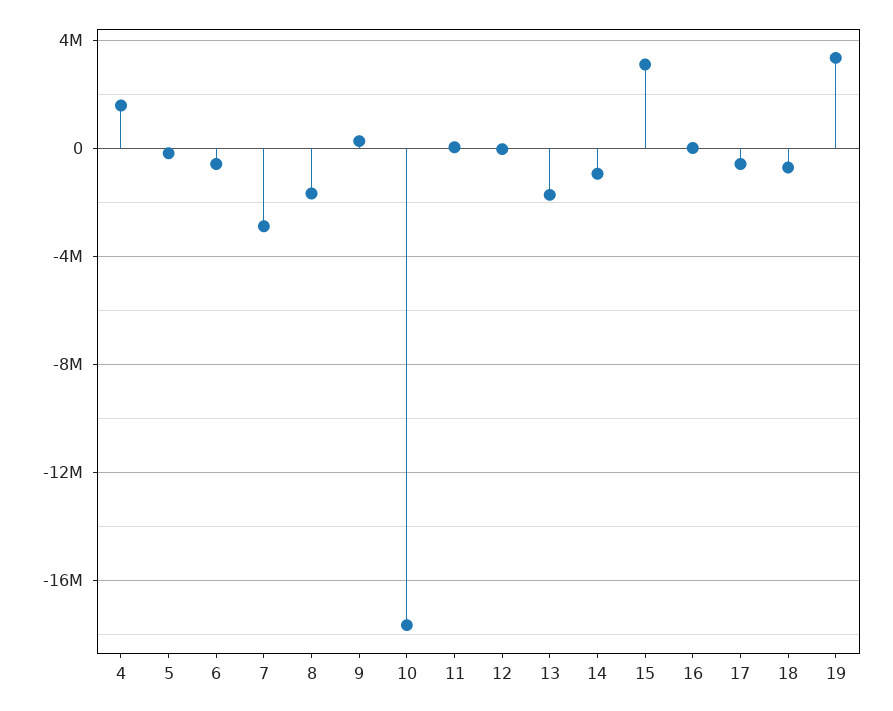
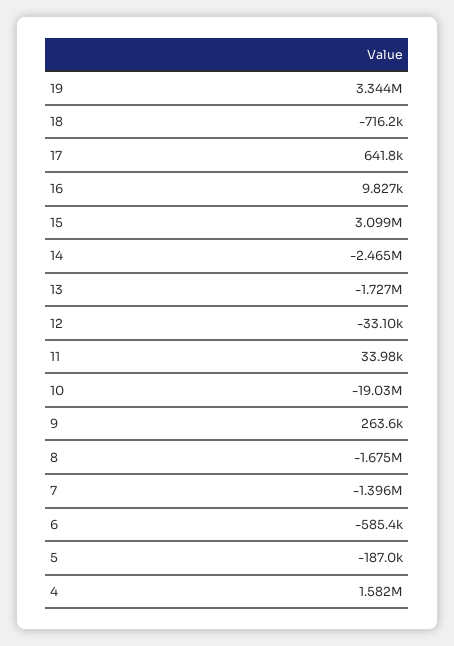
7: -3000000 -> -1396000
10: -17500000 -> -19030000
14: -1000000 -> -2465000
17: -500000 -> 641800

